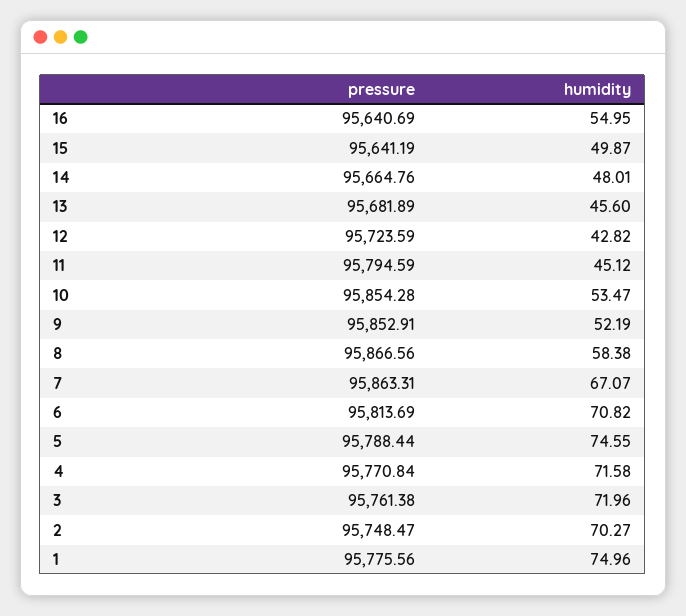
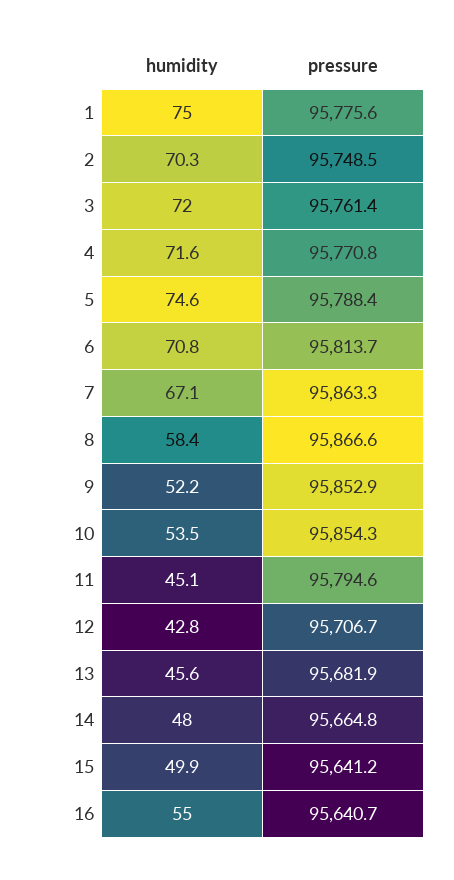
pressure, 12: 95723.59 -> 95706.7

